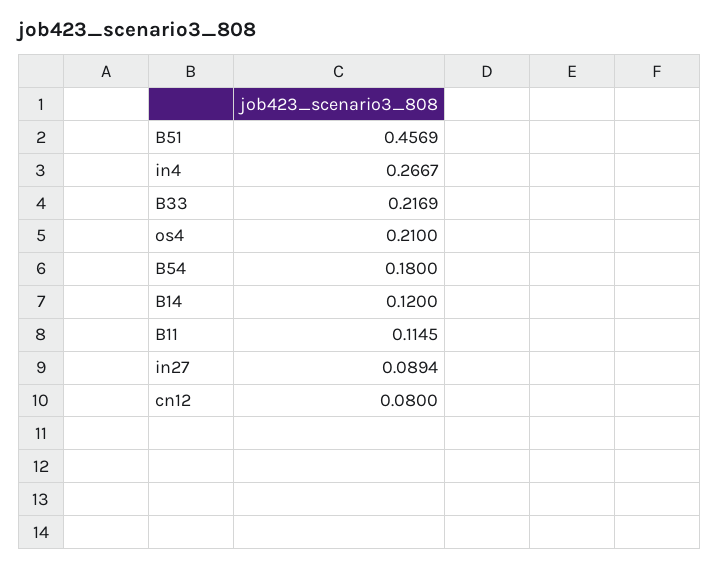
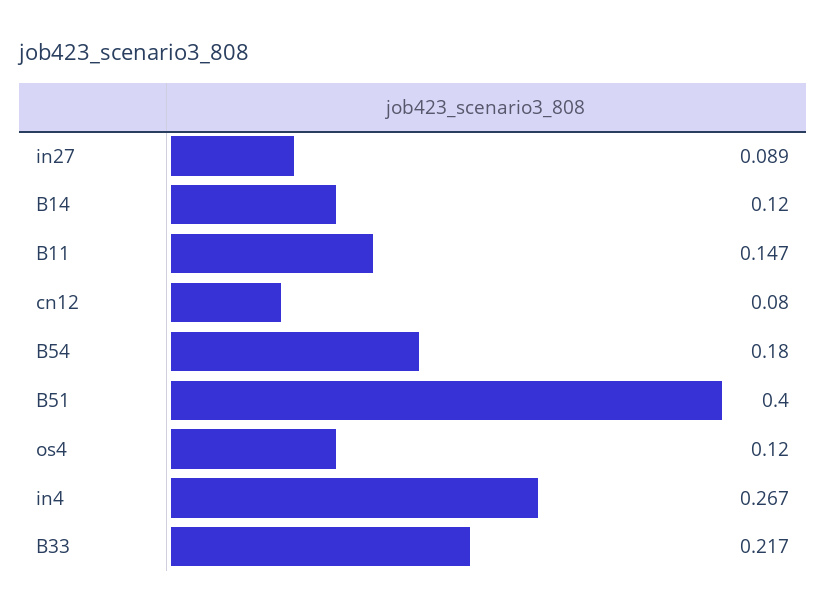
B51: 0.4569 -> 0.4
os4: 0.21 -> 0.12
B11: 0.1145 -> 0.147

